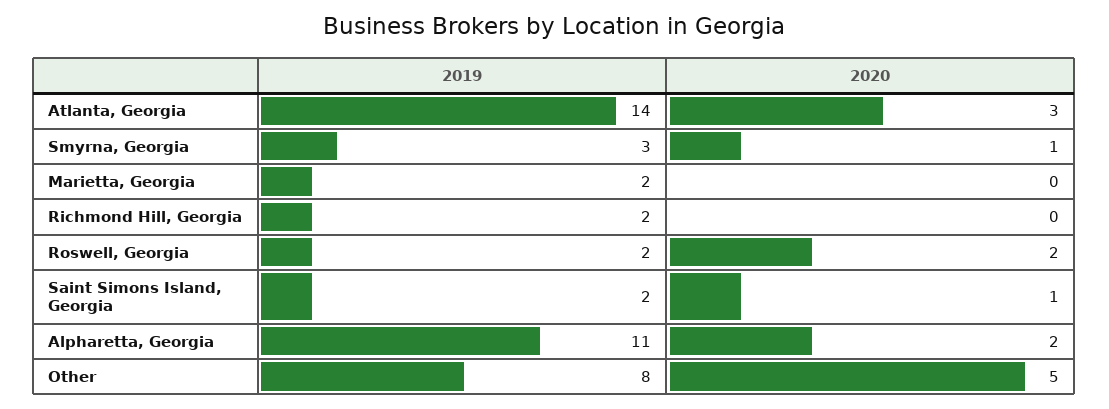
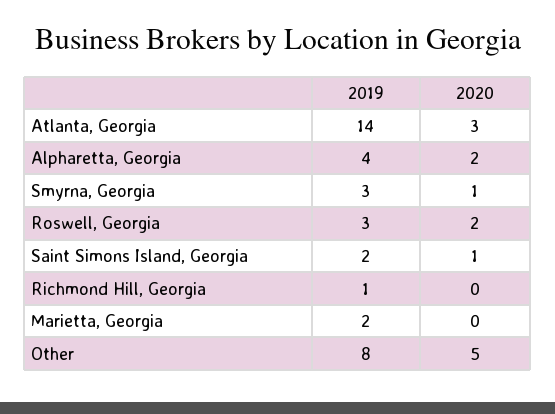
2019, Richmond Hill, Georgia: 2 -> 1
2019, Roswell, Georgia: 2 -> 3
2019, Alpharetta, Georgia: 11 -> 4

